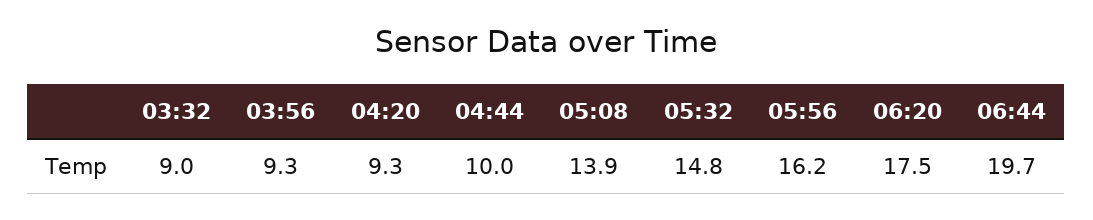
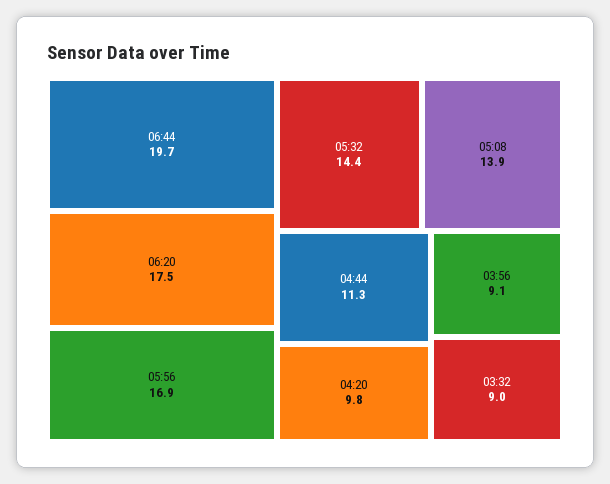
03:56: 9.3 -> 9.1
04:20: 9.3 -> 9.8
04:44: 10 -> 11.3
05:32: 14.8 -> 14.4
05:56: 16.2 -> 16.9

